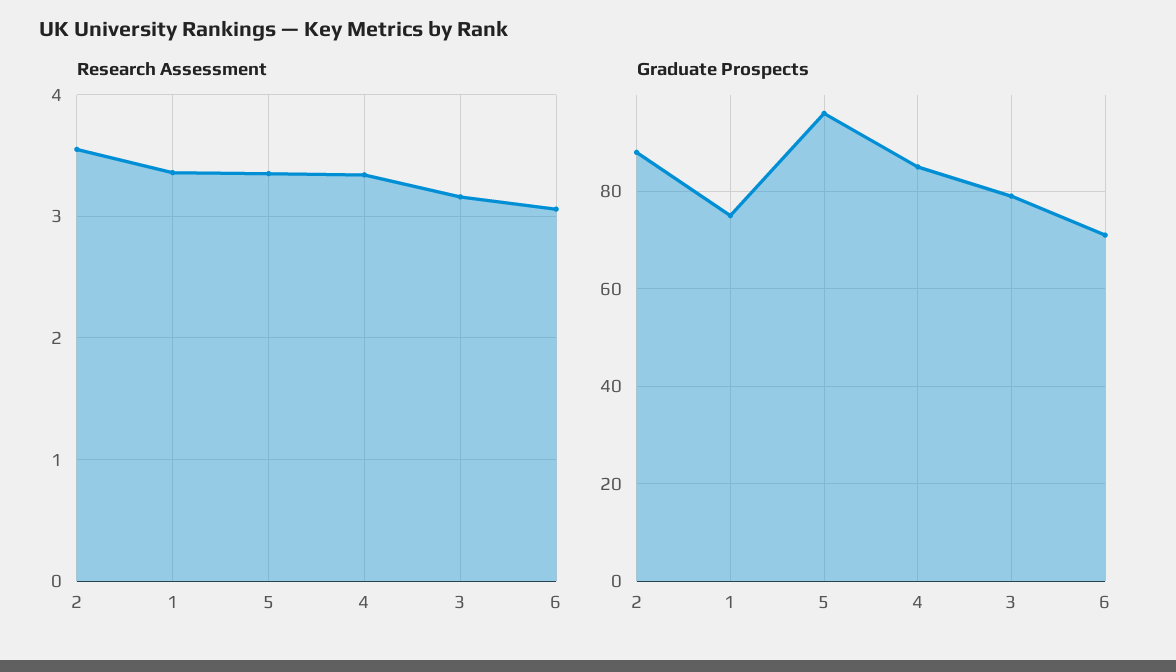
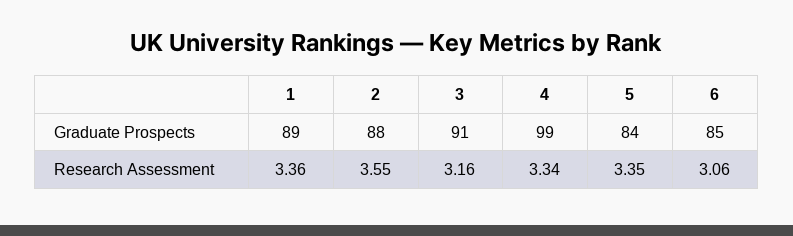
Graduate Prospects, 1: 75 -> 89
Graduate Prospects, 5: 95 -> 84
Graduate Prospects, 4: 85 -> 99
Graduate Prospects, 3: 80 -> 91
Graduate Prospects, 6: 70 -> 85

